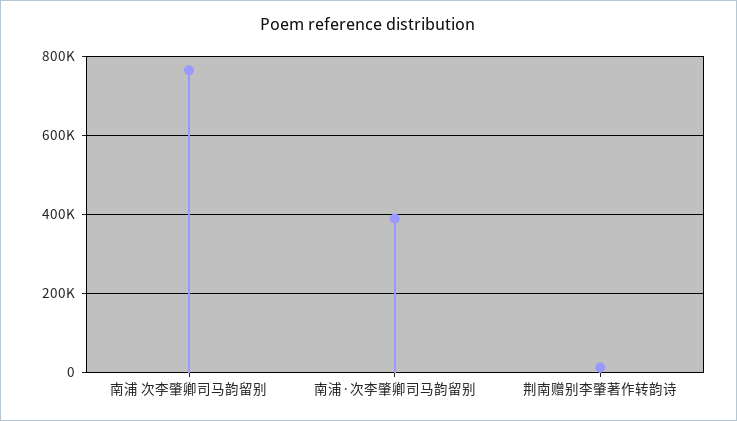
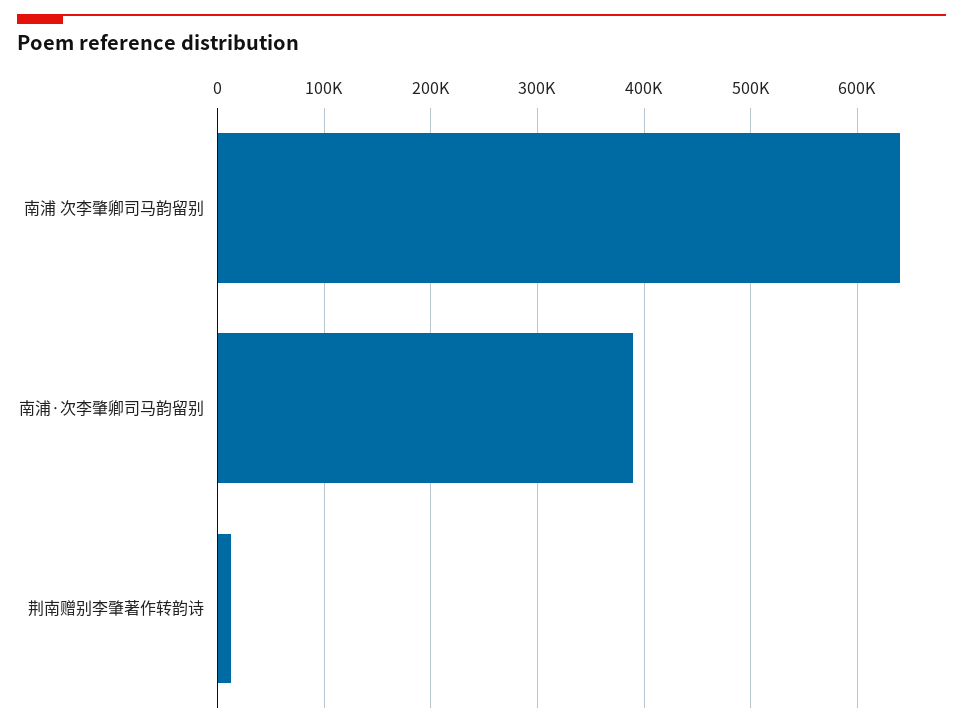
南浦 次李肇卿司马韵留别: 760000 -> 640000

